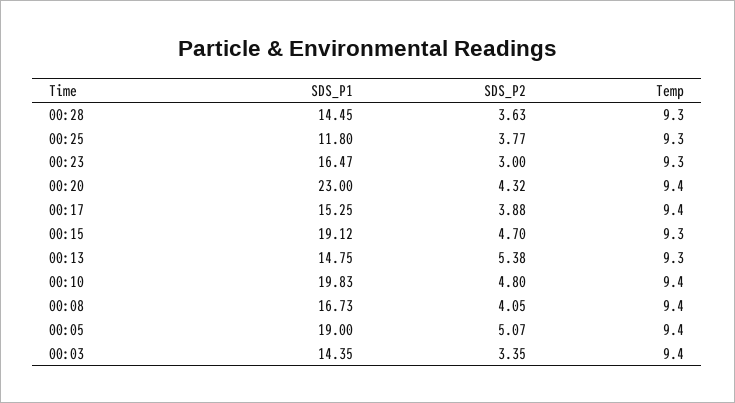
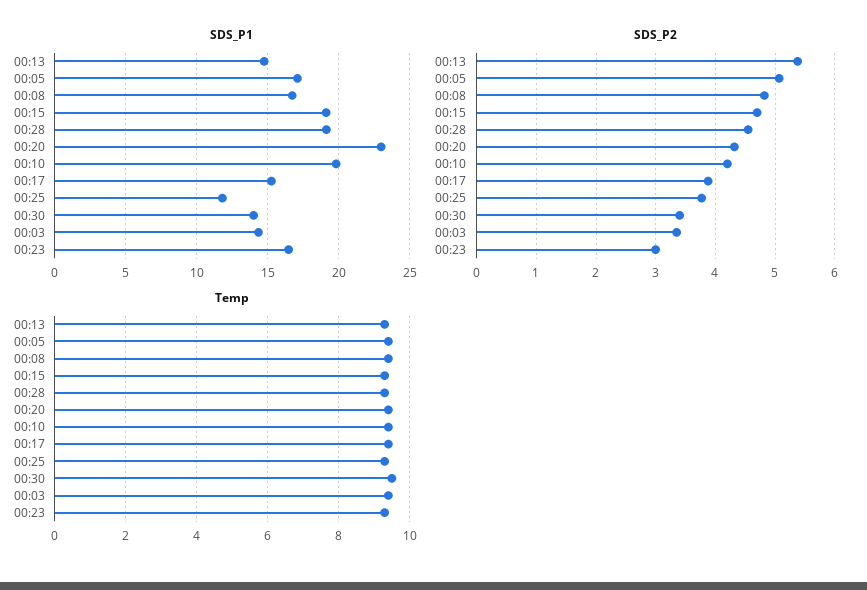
SDS_P1, 00:28: 14.45 -> 19
SDS_P2, 00:28: 3.63 -> 4.6
SDS_P2, 00:10: 4.8 -> 4.2
SDS_P2, 00:08: 4.05 -> 4.8
SDS_P1, 00:05: 19 -> 17
SDS_P1, 00:30: none -> 14
SDS_P2, 00:30: none -> 3.4
Temp, 00:30: none -> 9.5

